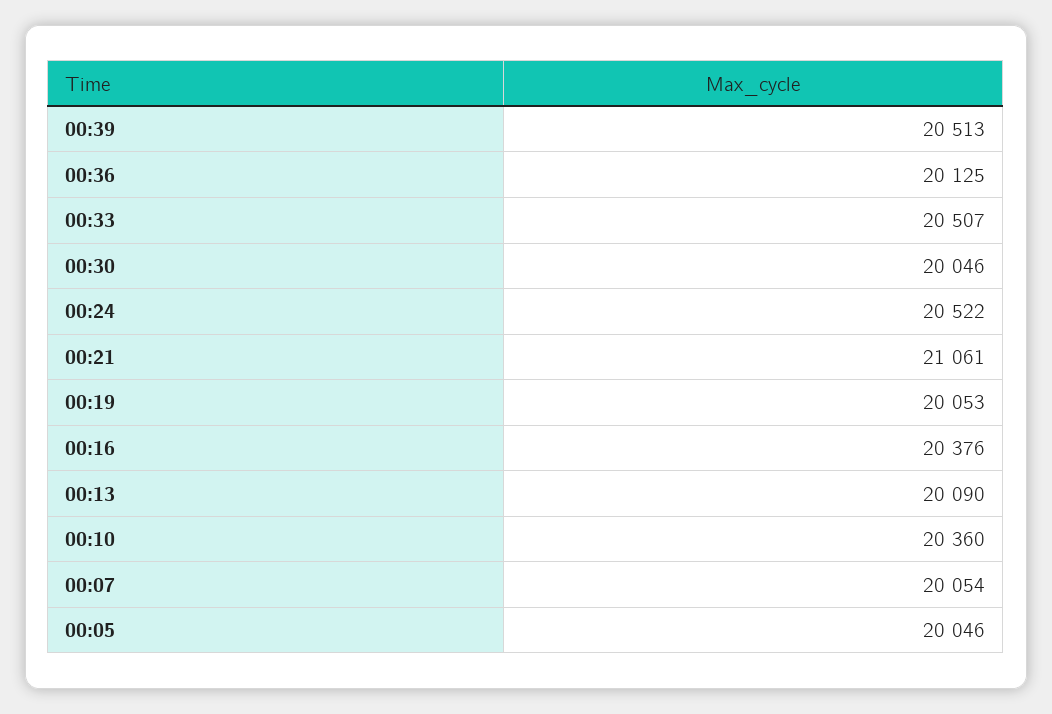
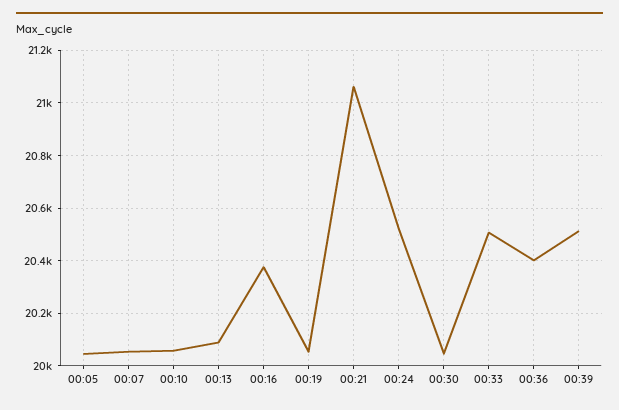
00:36: 20125 -> 20400
00:10: 20360 -> 20050

